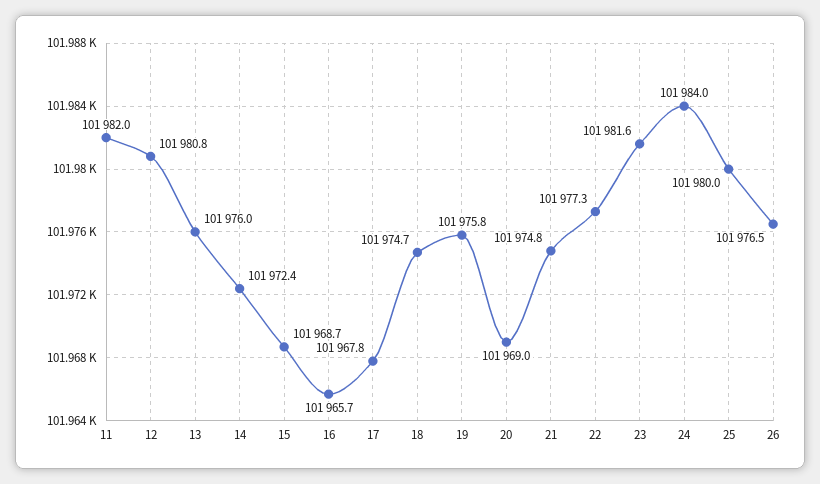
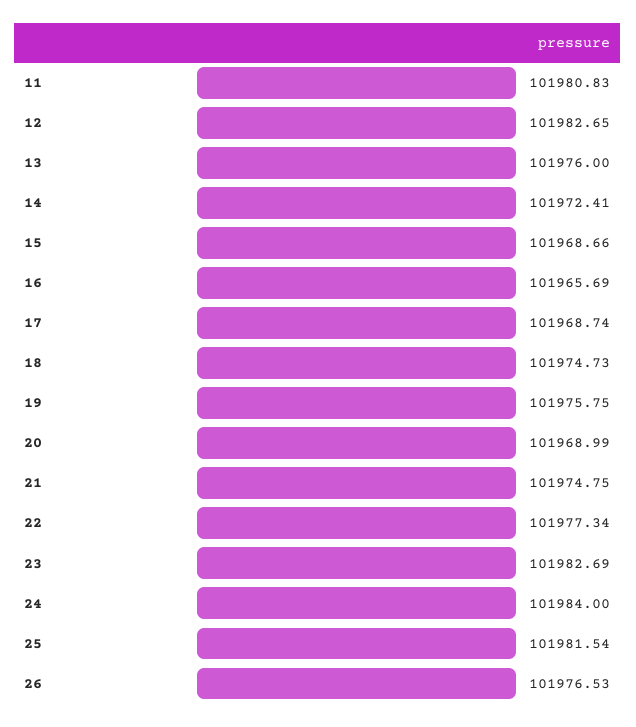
11: 101982 -> 101980.83
12: 101980.8 -> 101982.65
17: 101967.8 -> 101968.74
23: 101981.6 -> 101982.69
25: 101980 -> 101981.54

